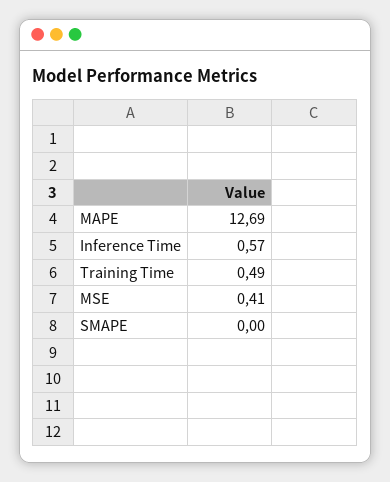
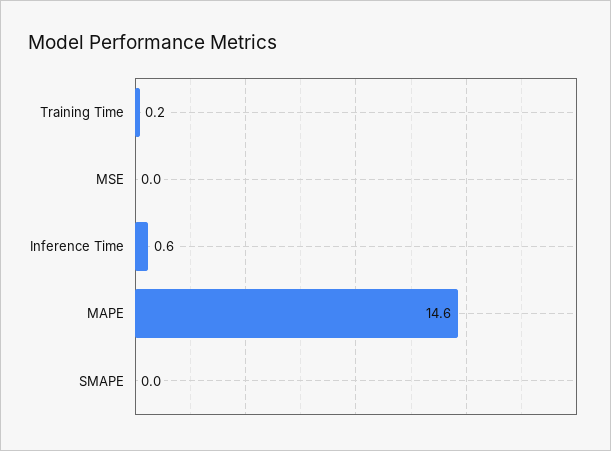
MAPE: 12.69 -> 14.6
Training Time: 0.49 -> 0.2
MSE: 0.41 -> 0

